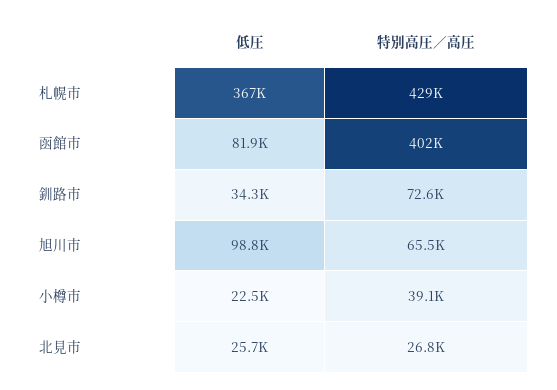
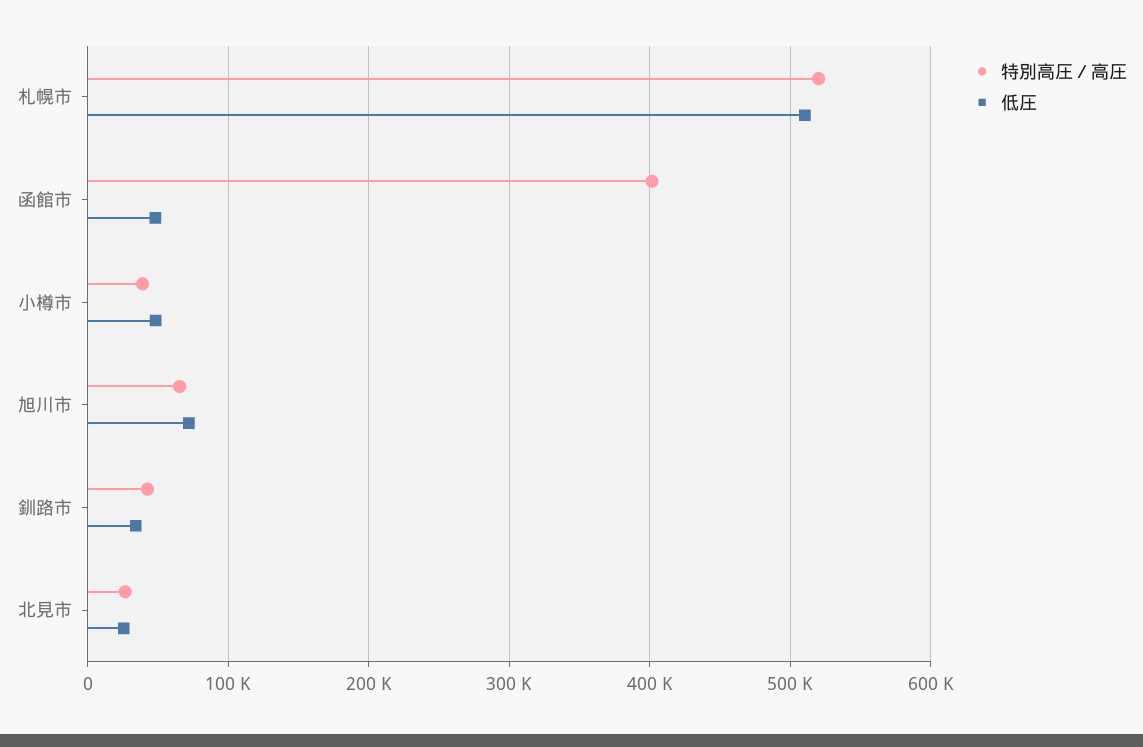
低圧, 札幌市: 367000 -> 510000
特別高圧／高圧, 札幌市: 429000 -> 520000
低圧, 函館市: 81900 -> 50000
特別高圧／高圧, 釧路市: 72600 -> 40000
低圧, 旭川市: 98800 -> 70000
低圧, 小樽市: 22500 -> 50000

